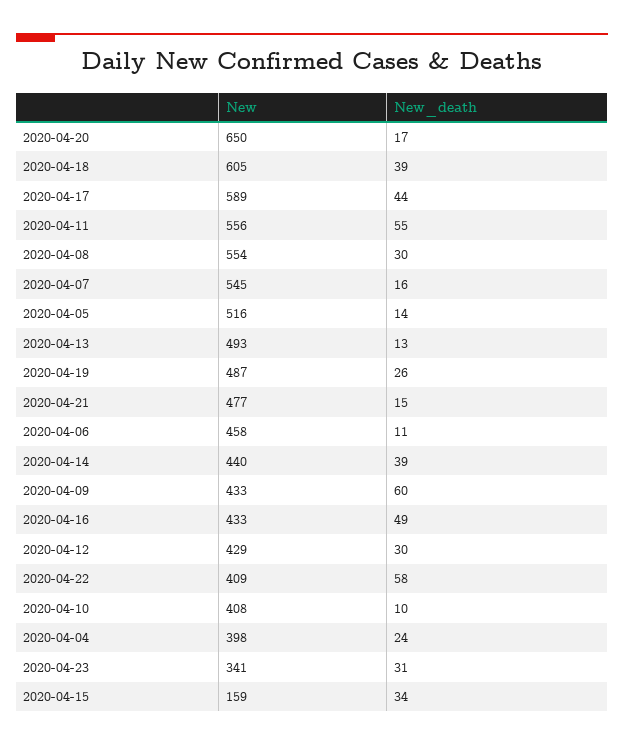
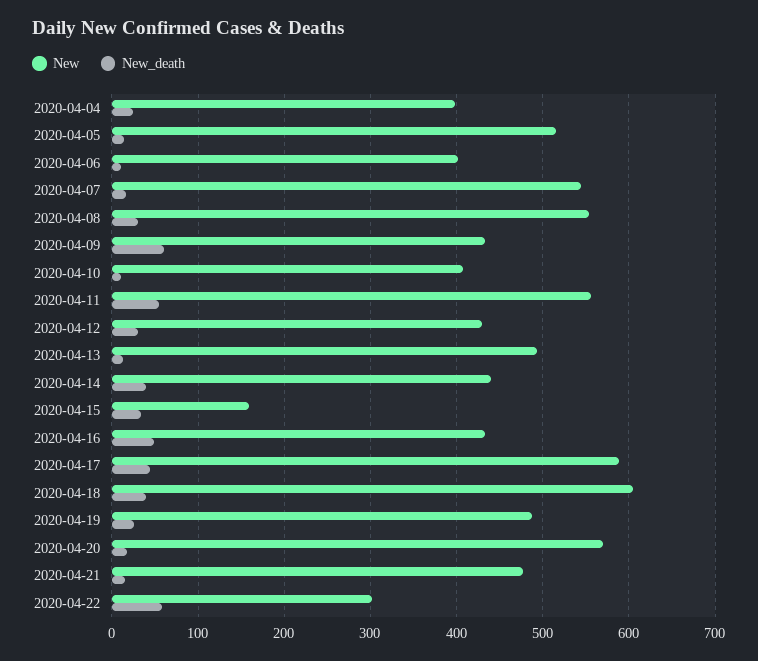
New, 2020-04-20: 650 -> 570
New, 2020-04-06: 458 -> 400
New, 2020-04-22: 409 -> 300
New, 2020-04-23: 341 -> none
New_death, 2020-04-23: 31 -> none

